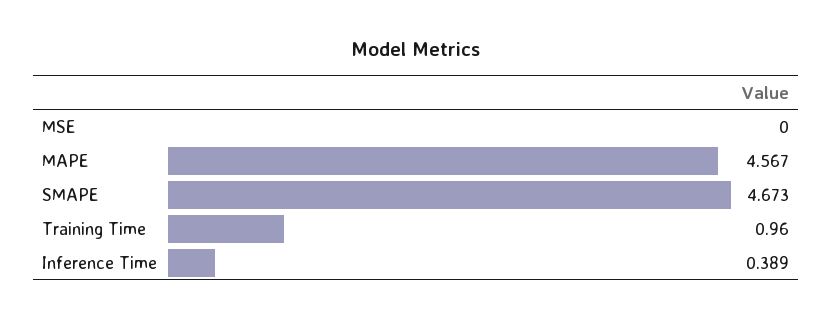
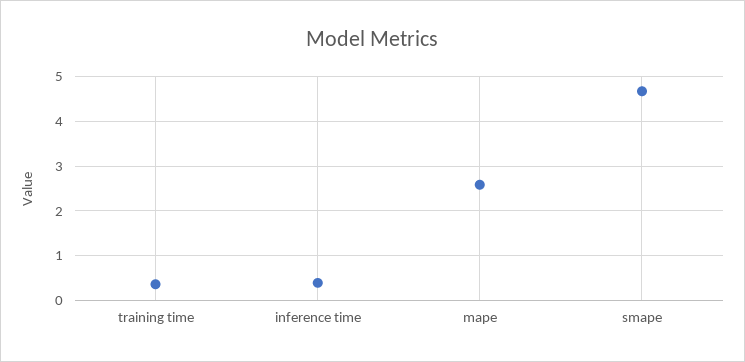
MSE: 0 -> none
MAPE: 4.567 -> 2.6
Training Time: 0.96 -> 0.4

